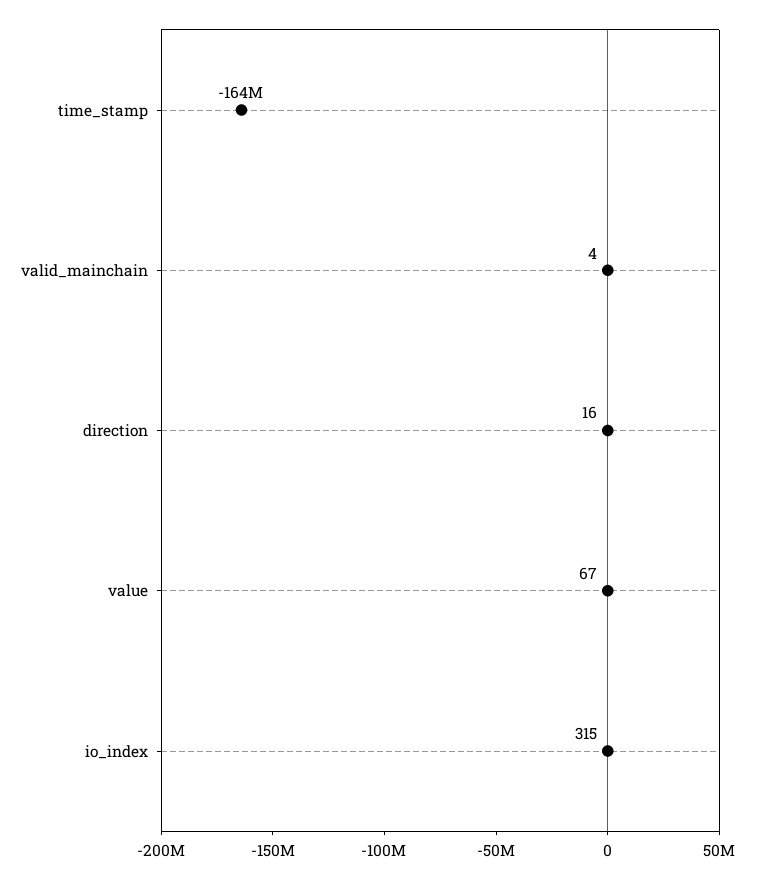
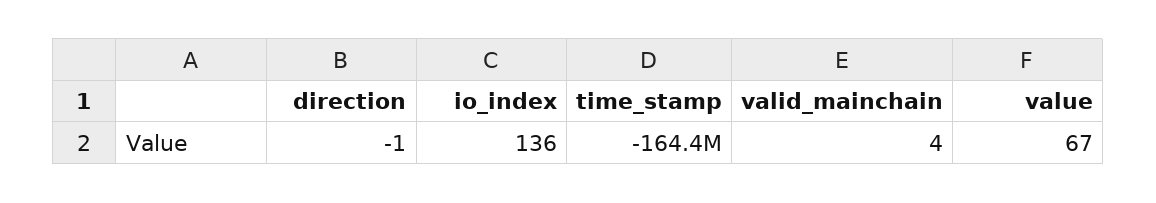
direction: 16 -> -1
io_index: 315 -> 136

